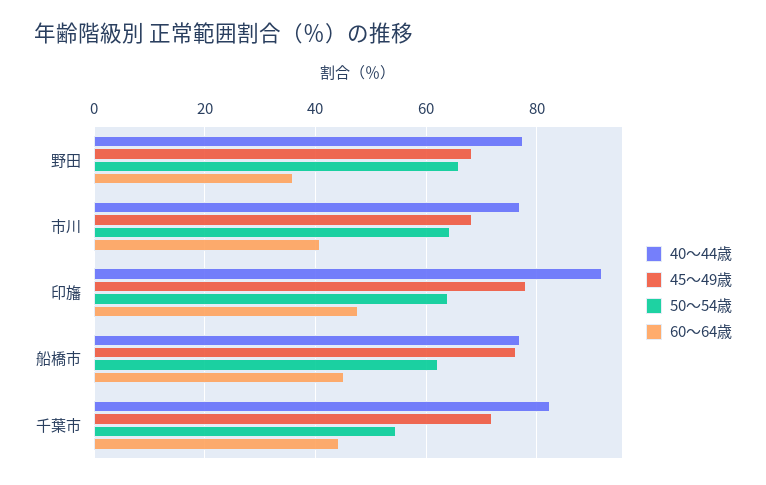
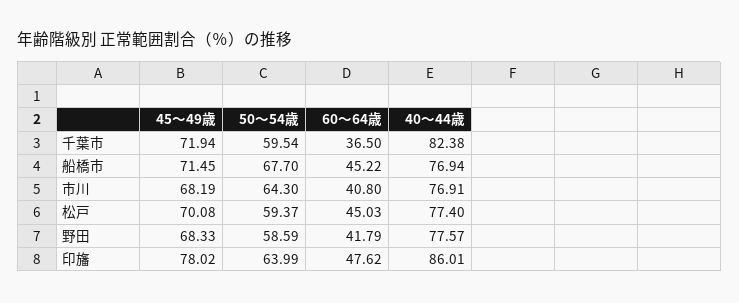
50～54歳, 野田: 66 -> 58.59
60～64歳, 野田: 36 -> 41.79
40～44歳, 印旛: 92 -> 86.01
45～49歳, 船橋市: 76 -> 71.45
50～54歳, 船橋市: 62 -> 67.7
50～54歳, 千葉市: 54 -> 59.54
60～64歳, 千葉市: 44 -> 36.5
45～49歳, 松戸: none -> 70.08
50～54歳, 松戸: none -> 59.37
60～64歳, 松戸: none -> 45.03
40～44歳, 松戸: none -> 77.4

